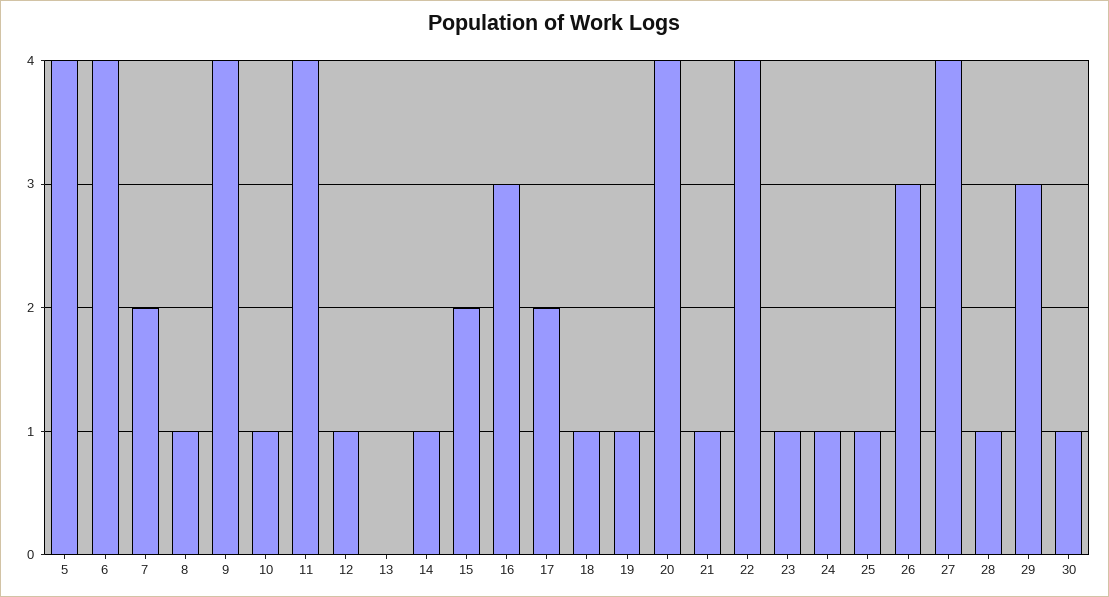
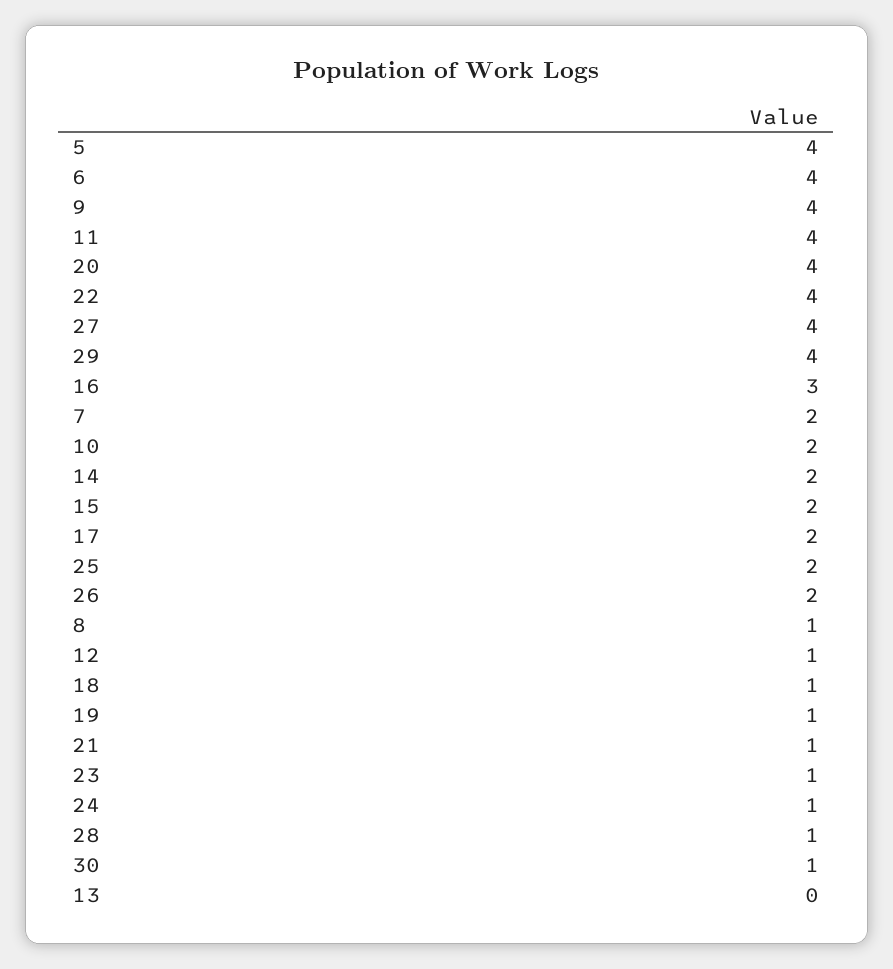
10: 1 -> 2
14: 1 -> 2
25: 1 -> 2
26: 3 -> 2
29: 3 -> 4

